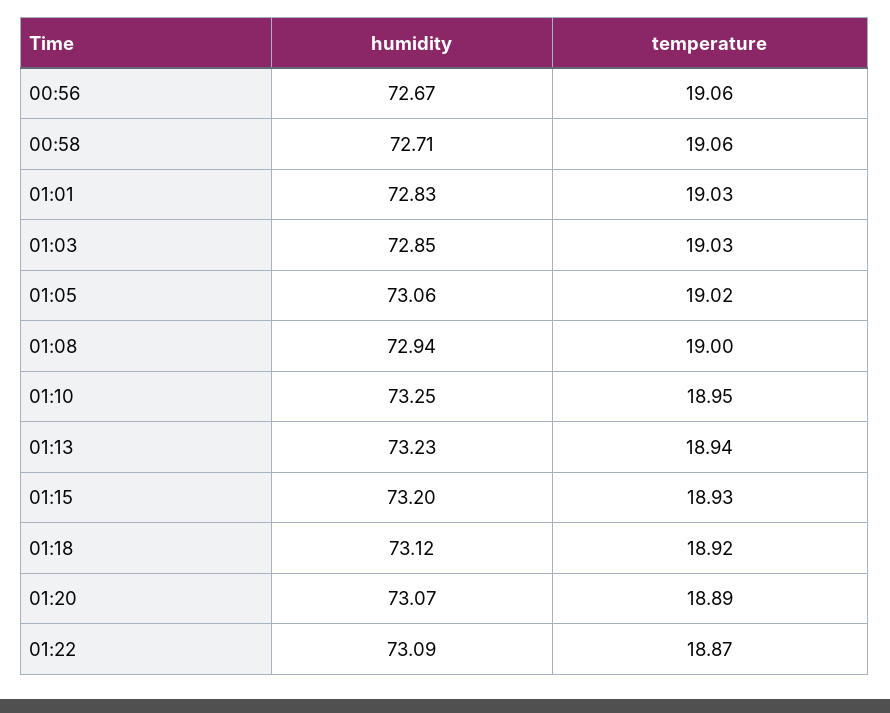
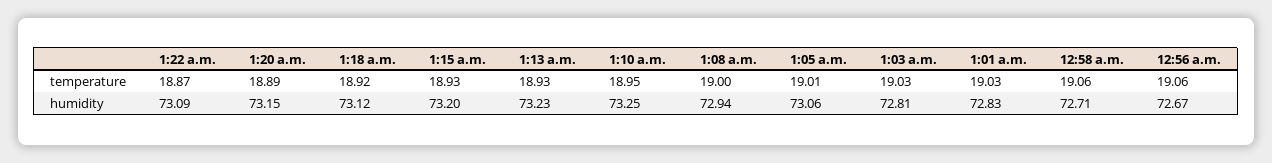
humidity, 01:03: 72.85 -> 72.81
temperature, 01:05: 19.02 -> 19.01
temperature, 01:13: 18.94 -> 18.93
humidity, 01:20: 73.07 -> 73.15

